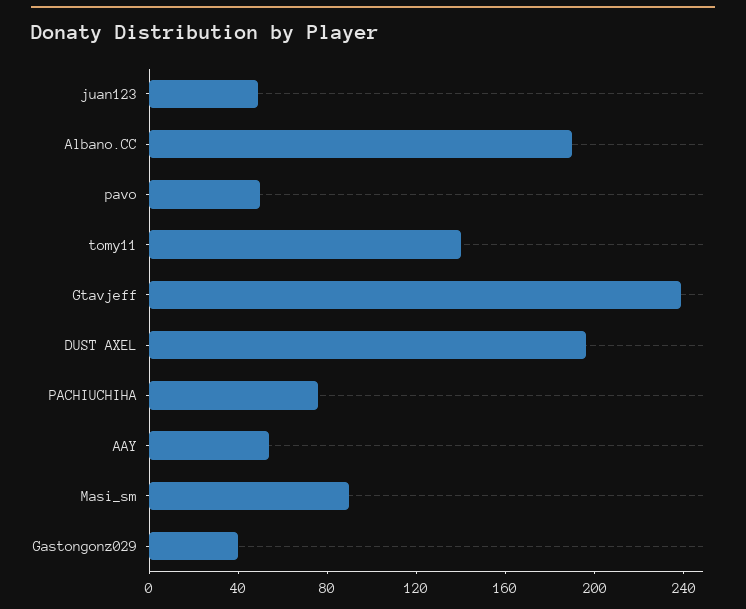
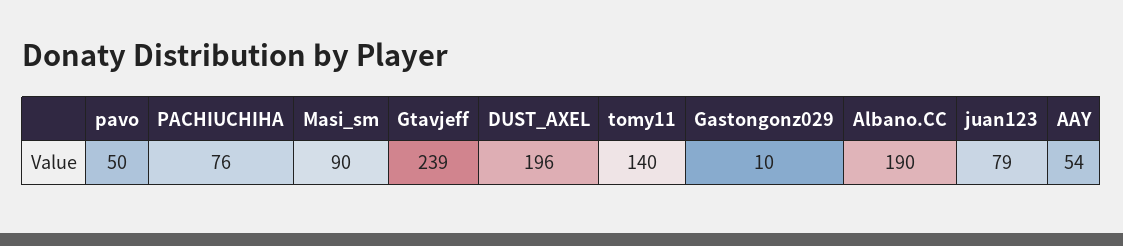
juan123: 50 -> 79
Gastongonz029: 40 -> 10

